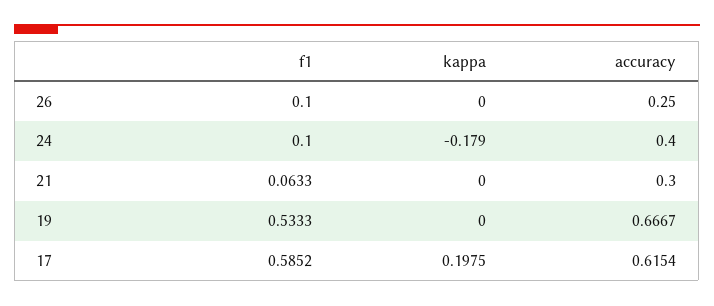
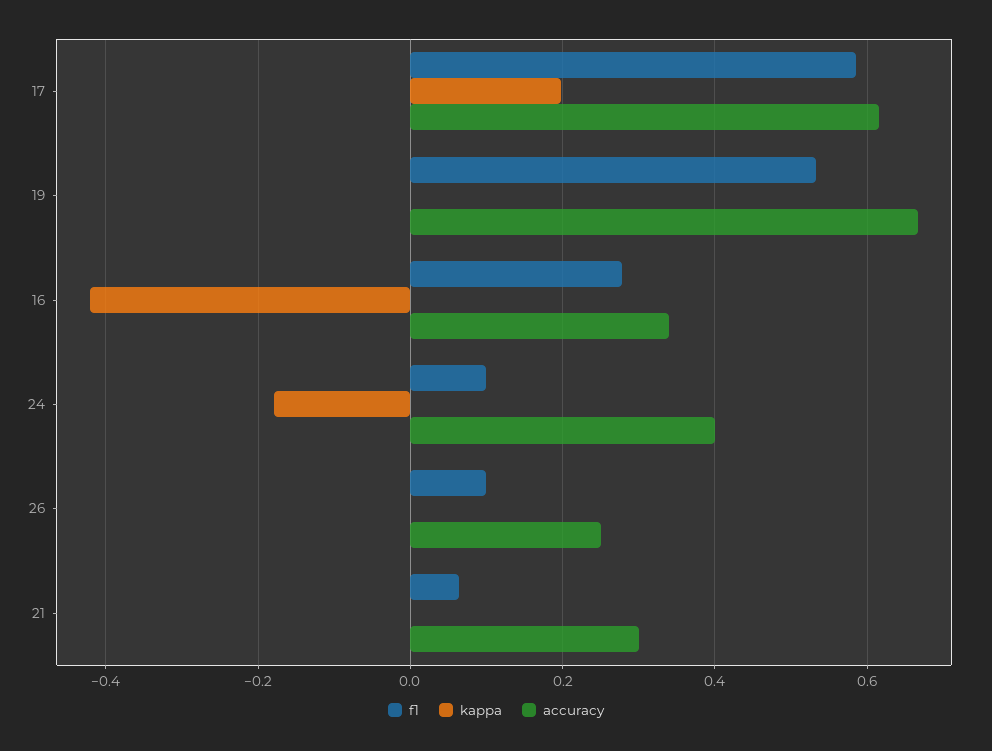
f1, 16: none -> 0.28
kappa, 16: none -> -0.42
accuracy, 16: none -> 0.34

